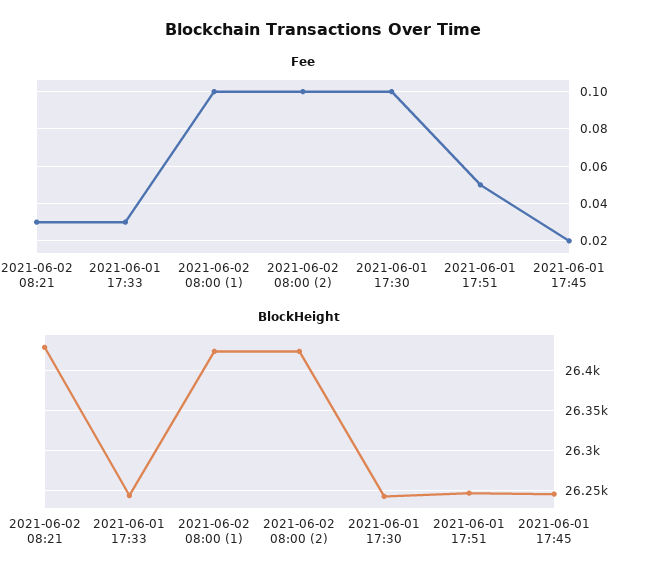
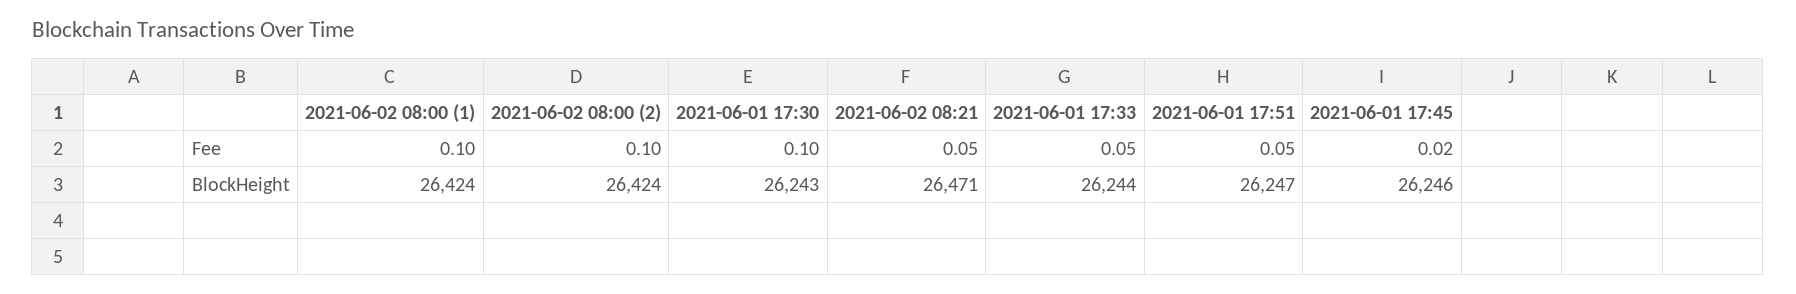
Fee, 2021-06-02 08:21: 0.03 -> 0.05
Fee, 2021-06-01 17:33: 0.03 -> 0.05
BlockHeight, 2021-06-02 08:21: 26430 -> 26471

